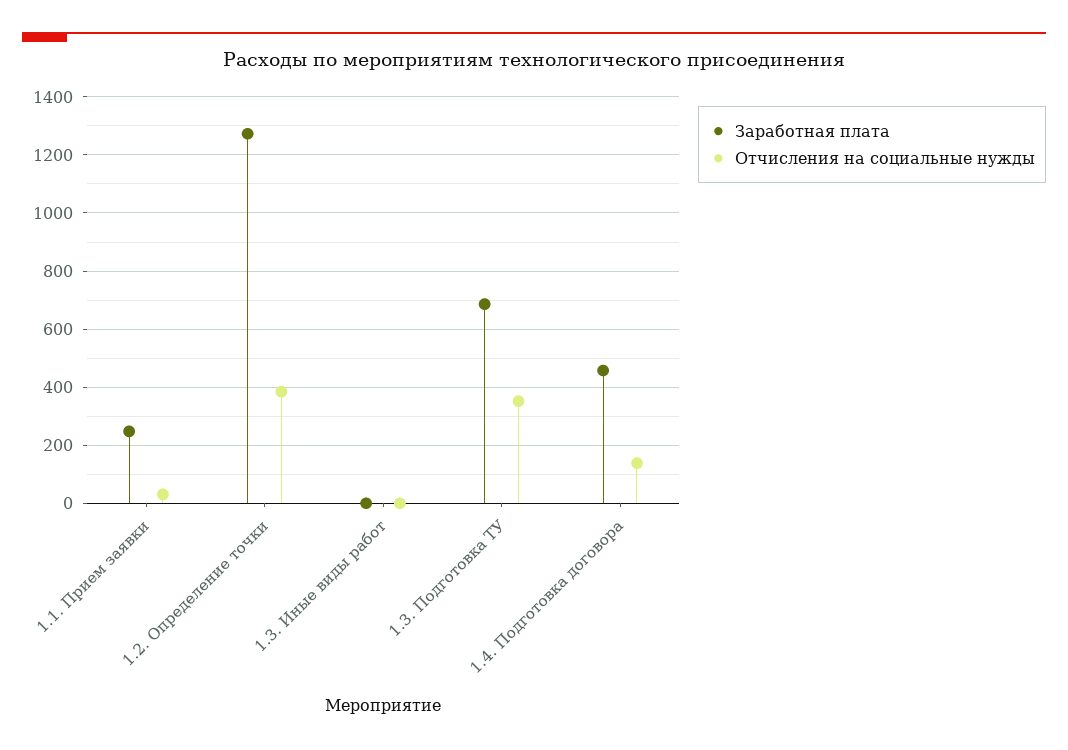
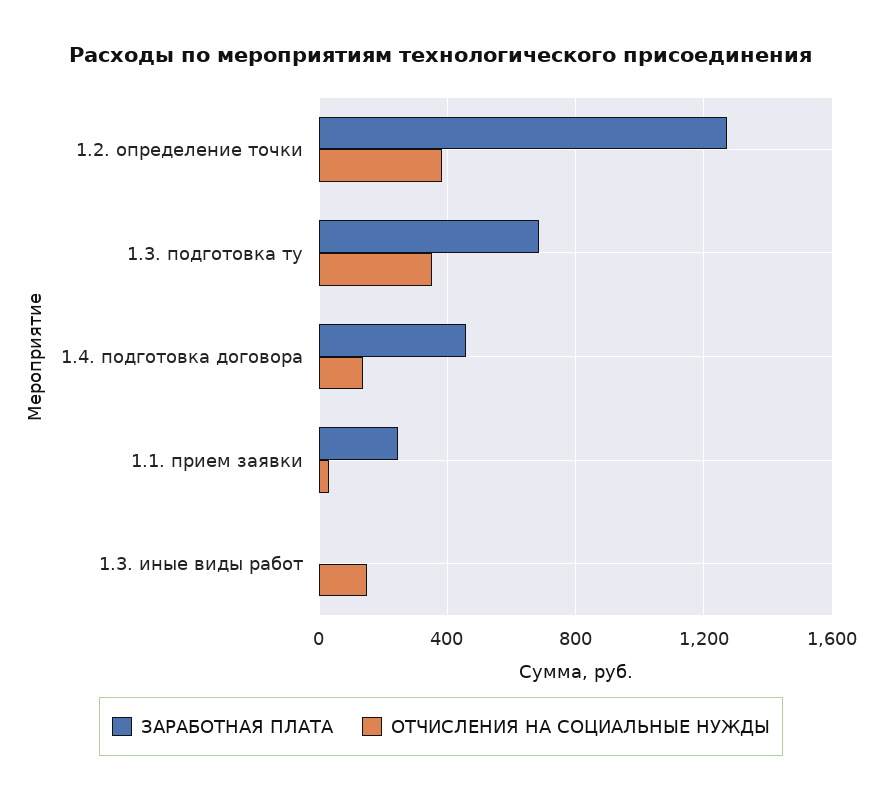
Отчисления на социальные нужды, 1.3. Иные виды работ: 0 -> 150

